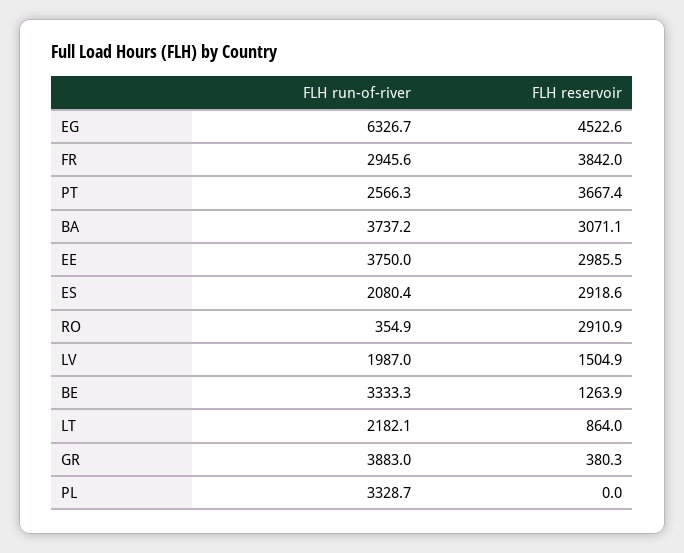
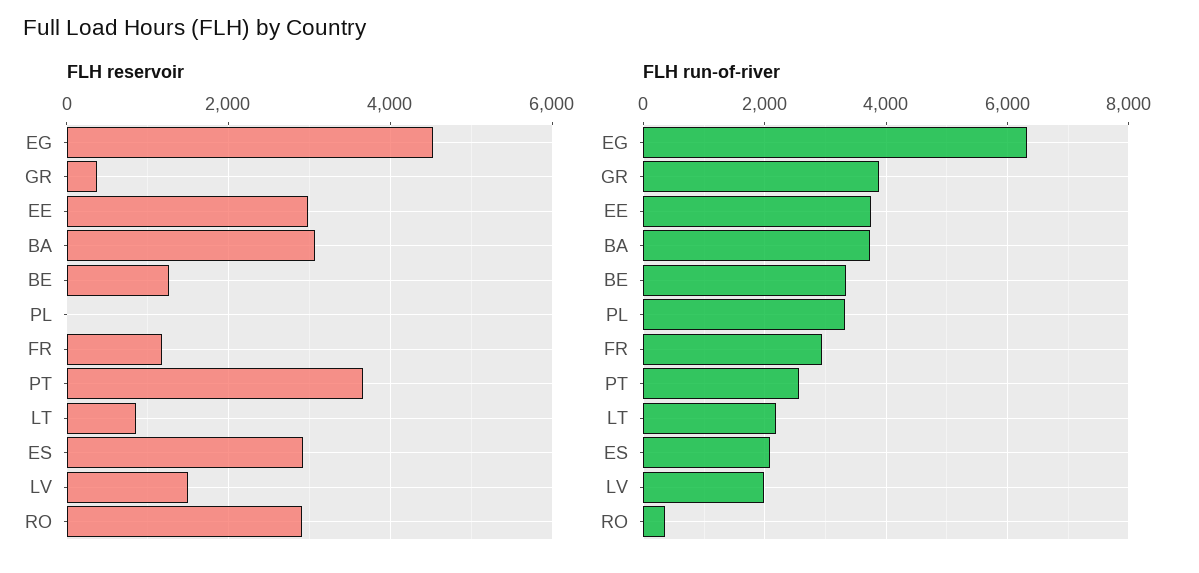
FLH reservoir, FR: 3842 -> 1200

